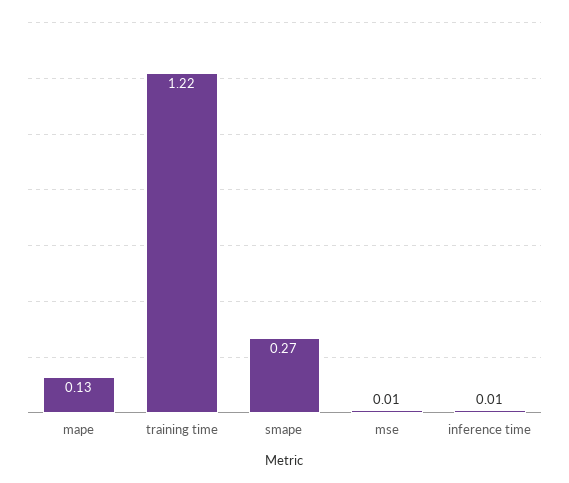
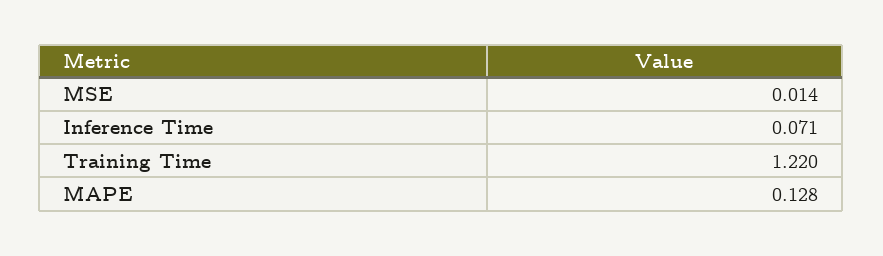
smape: 0.27 -> none
inference time: 0.01 -> 0.071

